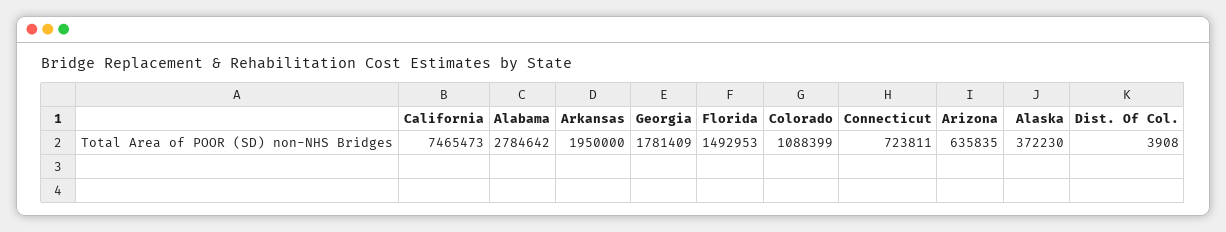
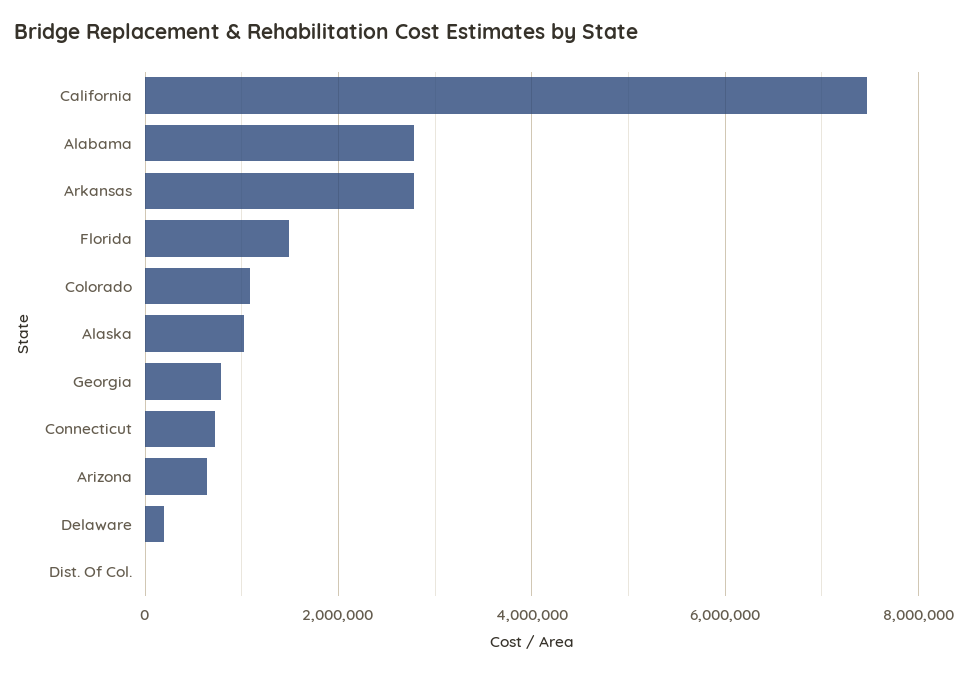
Arkansas: 1950000 -> 2800000
Georgia: 1781409 -> 800000
Alaska: 372230 -> 1000000
Delaware: none -> 200000

